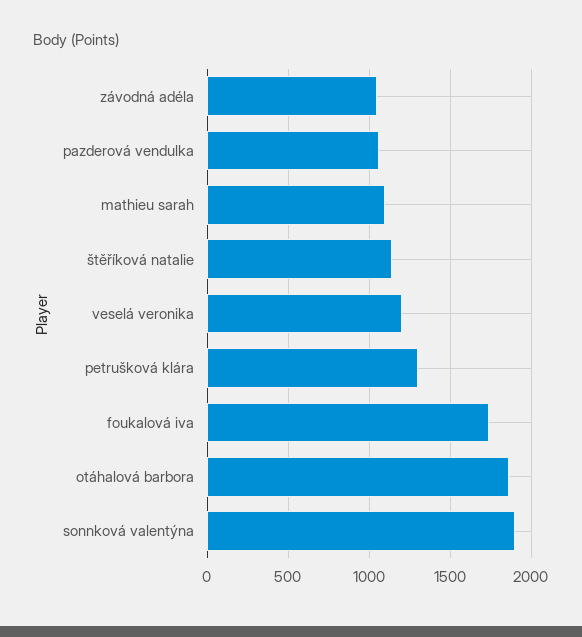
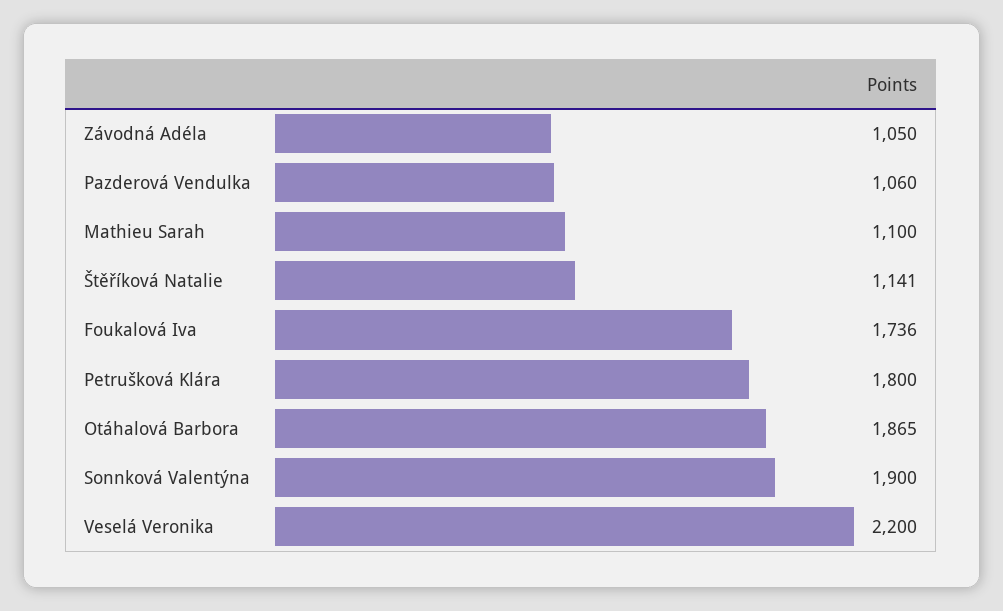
veselá veronika: 1200 -> 2200
petrušková klára: 1300 -> 1800

